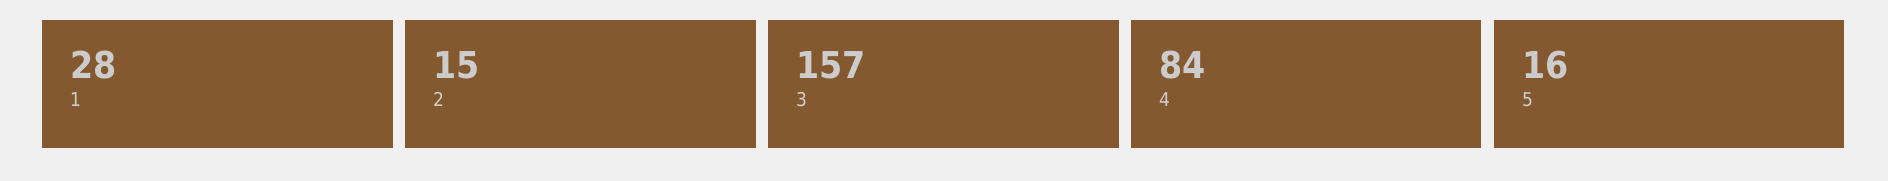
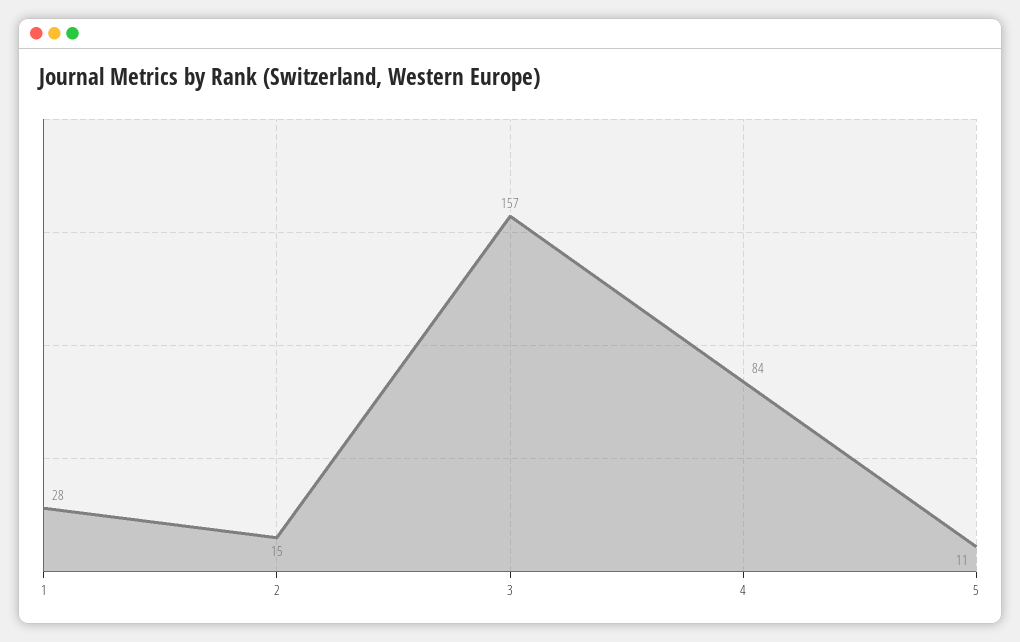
5: 16 -> 11

